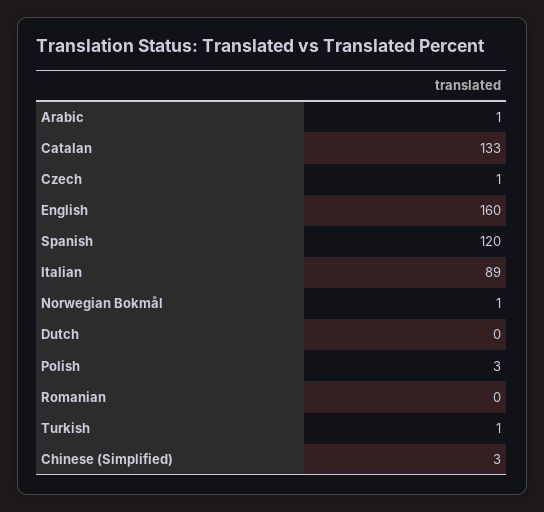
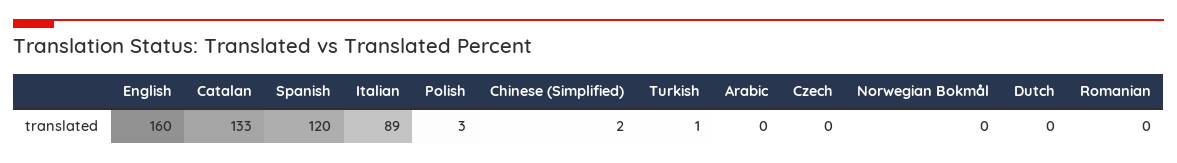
Arabic: 1 -> 0
Czech: 1 -> 0
Norwegian Bokmål: 1 -> 0
Chinese (Simplified): 3 -> 2

